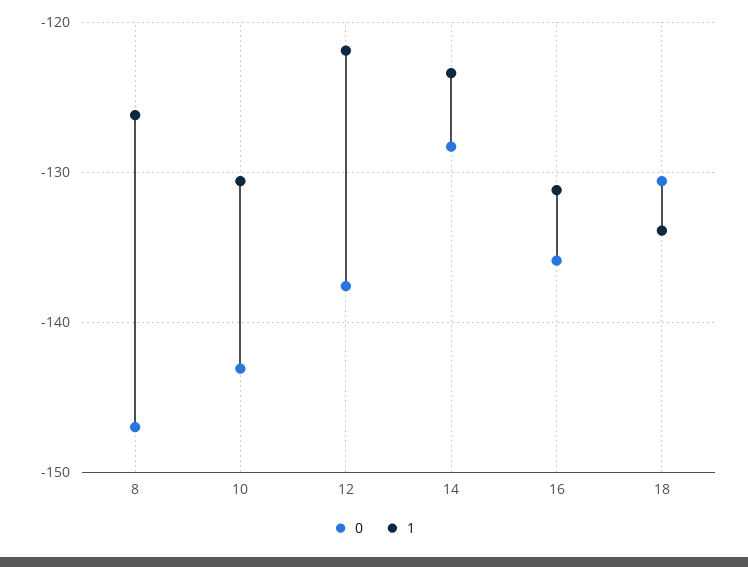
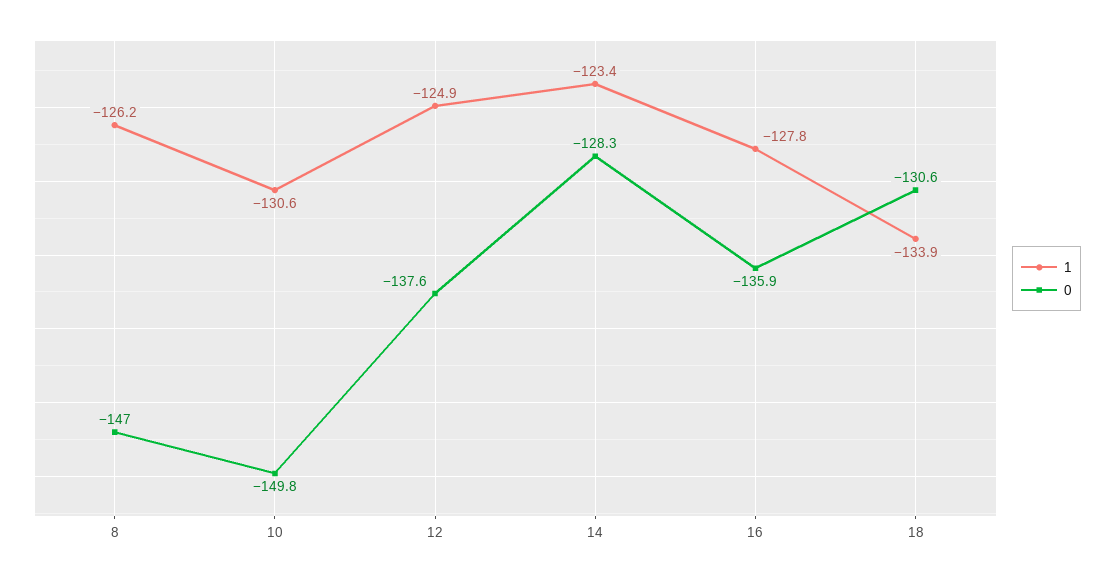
0, 10: -143 -> -149.8
1, 12: -122 -> -124.9
1, 16: -131 -> -127.8

